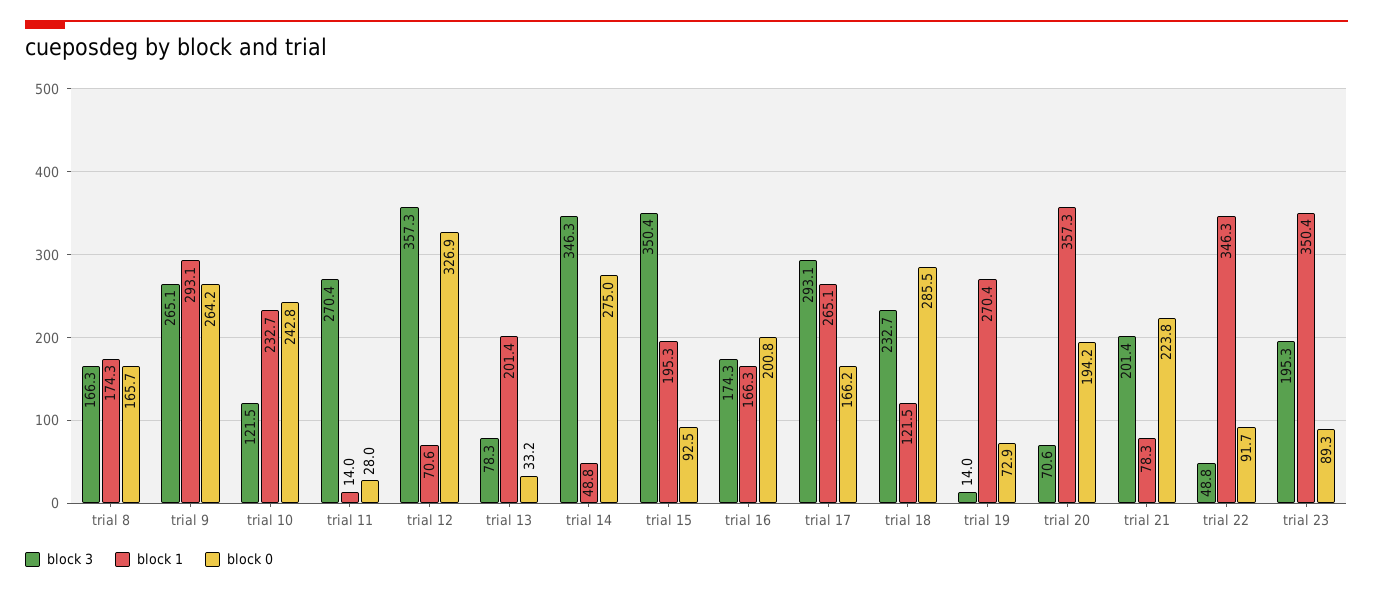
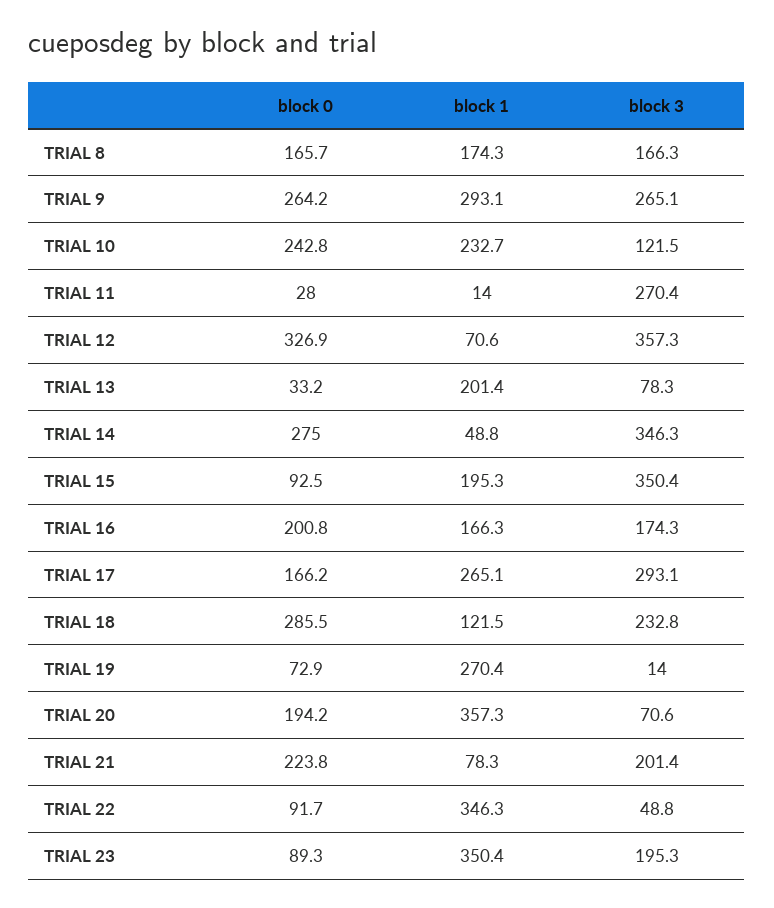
block 3, trial 18: 232.7 -> 232.8

